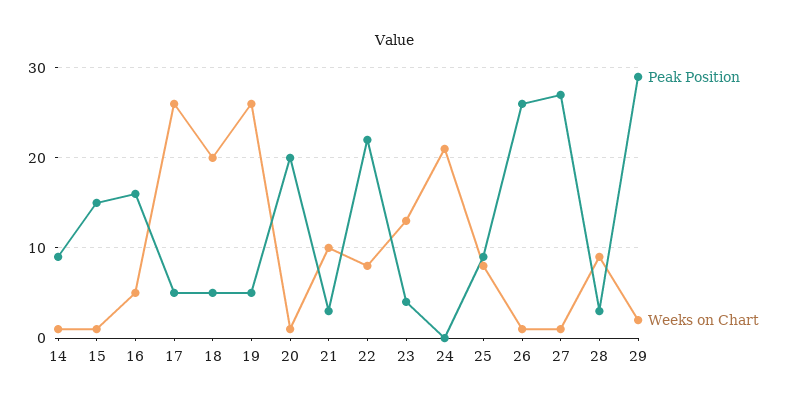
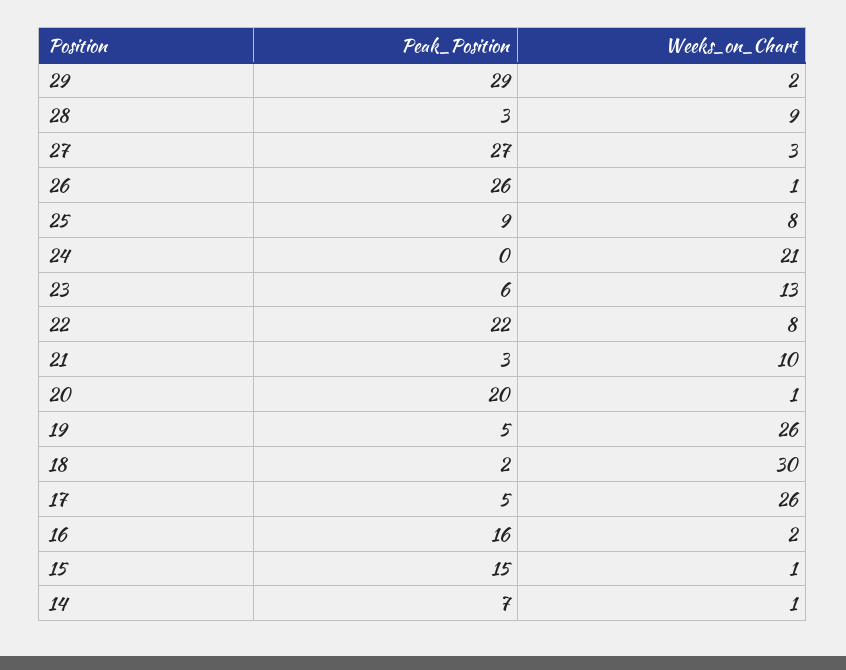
Peak Position, 14: 9 -> 7
Weeks on Chart, 16: 5 -> 2
Peak Position, 18: 5 -> 2
Weeks on Chart, 18: 20 -> 30
Peak Position, 23: 4 -> 6
Weeks on Chart, 27: 1 -> 3

